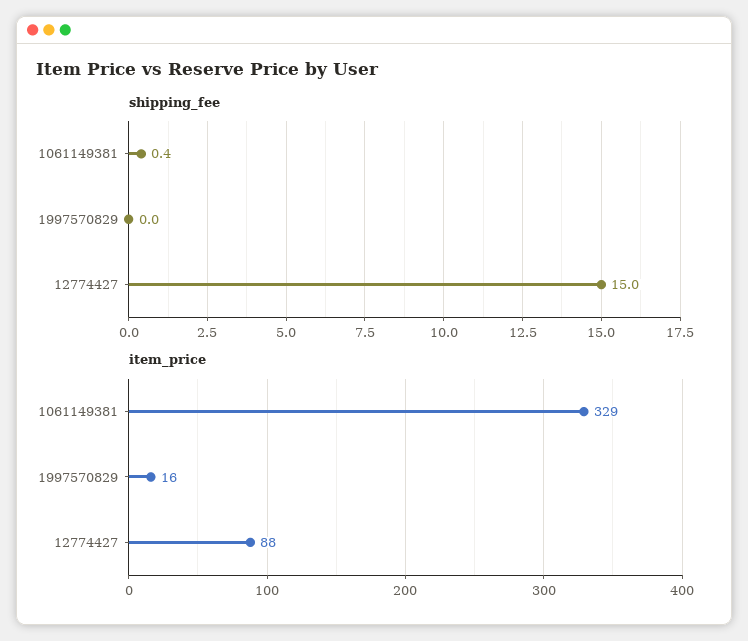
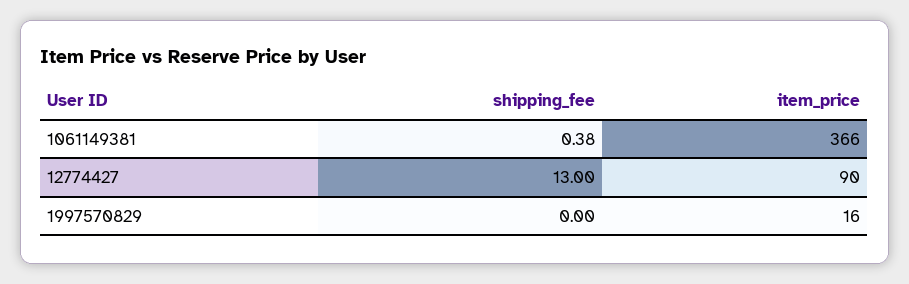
shipping_fee, 12774427: 15 -> 13
item_price, 1061149381: 329 -> 366
item_price, 12774427: 88 -> 90

